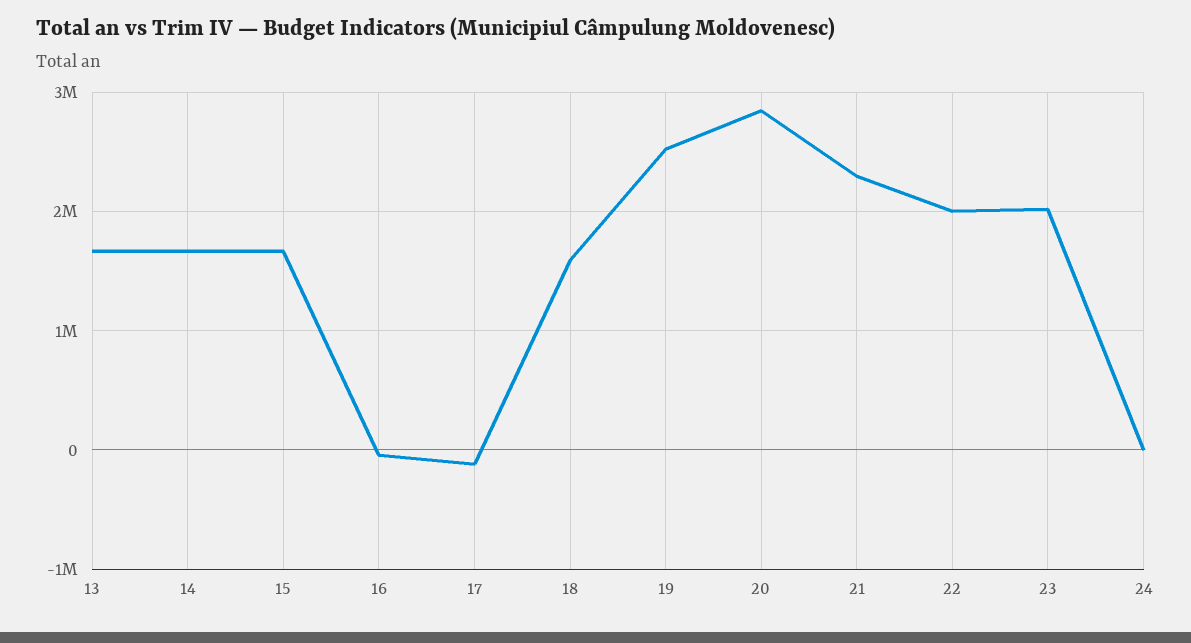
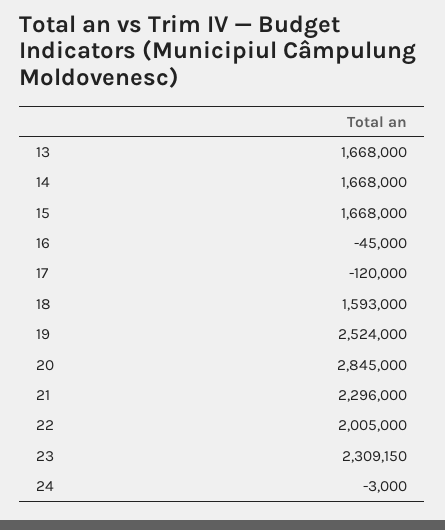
23: 2000000 -> 2309150

